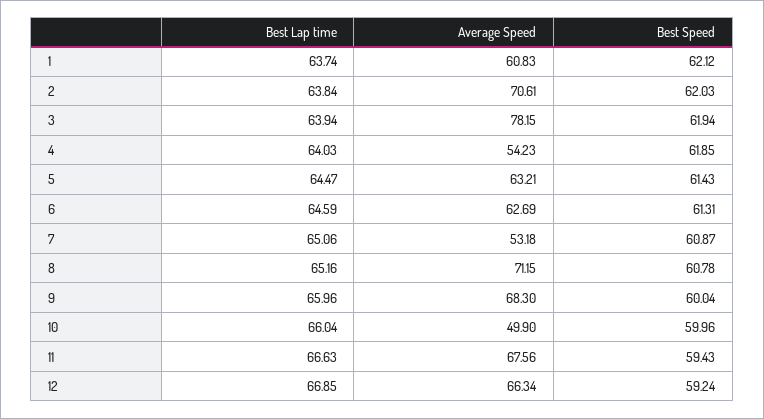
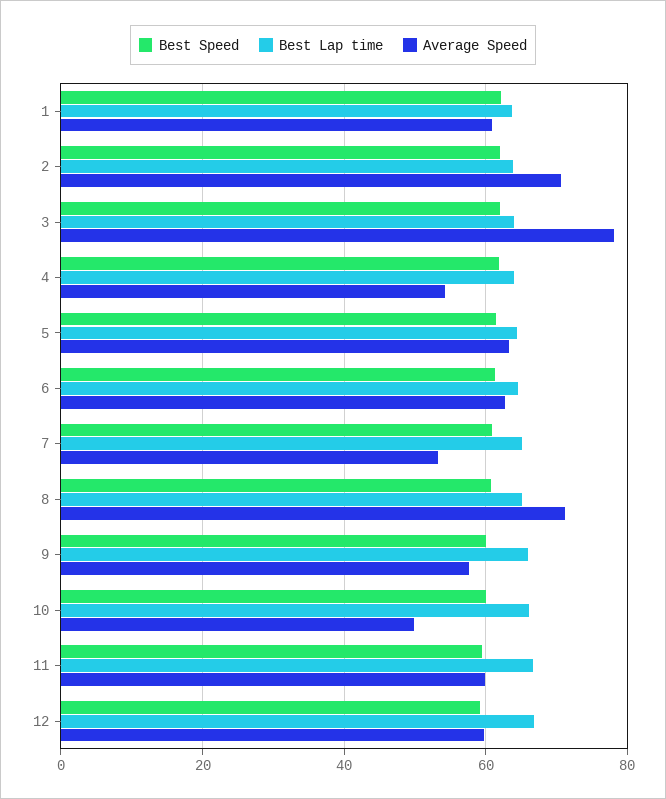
Average Speed, 9: 68.3 -> 58
Average Speed, 11: 67.56 -> 60
Average Speed, 12: 66.34 -> 60

